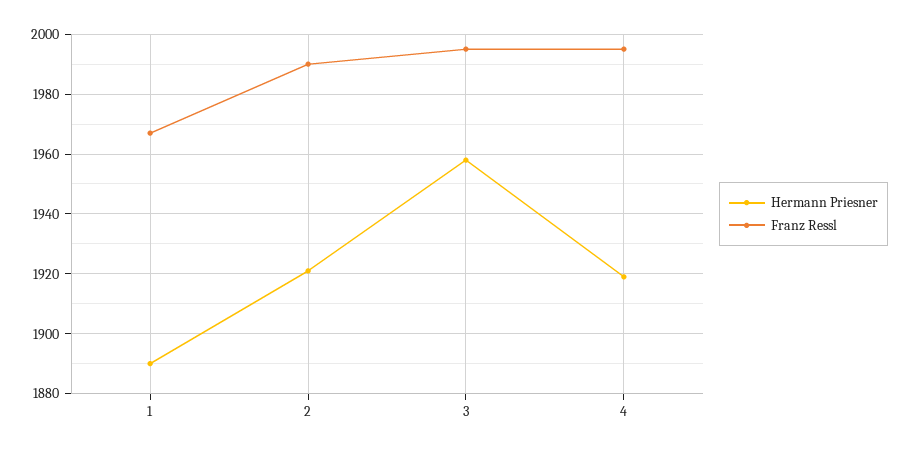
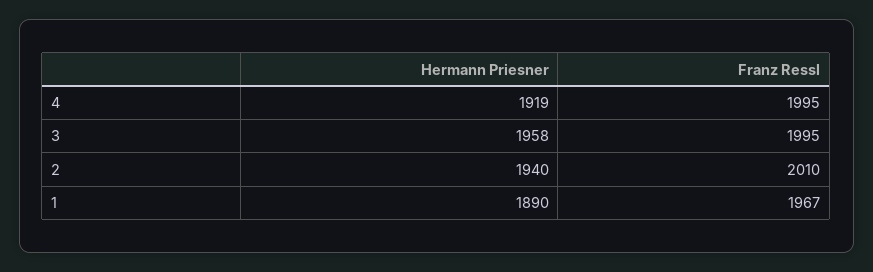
Hermann Priesner, 2: 1920 -> 1940
Franz Ressl, 2: 1990 -> 2010

